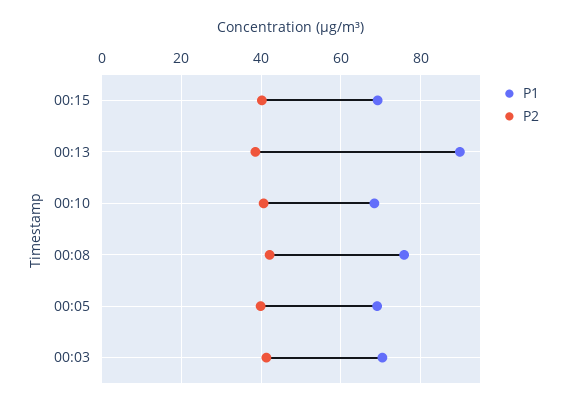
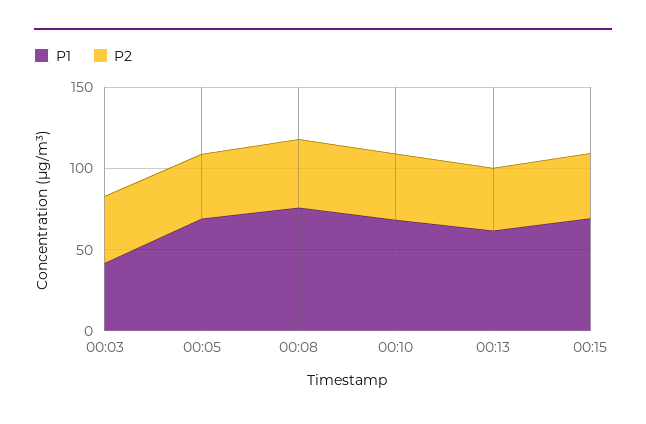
P1, 00:13: 90 -> 60
P1, 00:03: 70 -> 40

